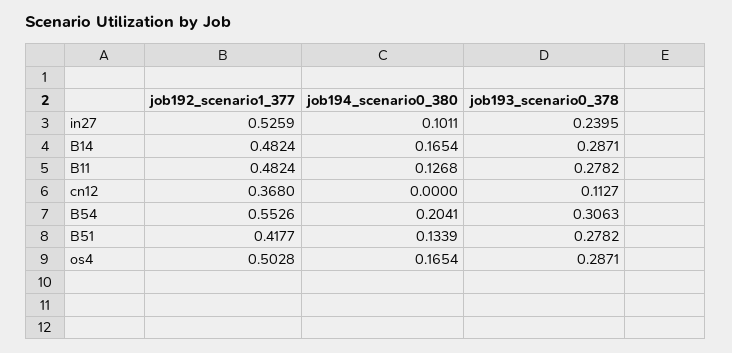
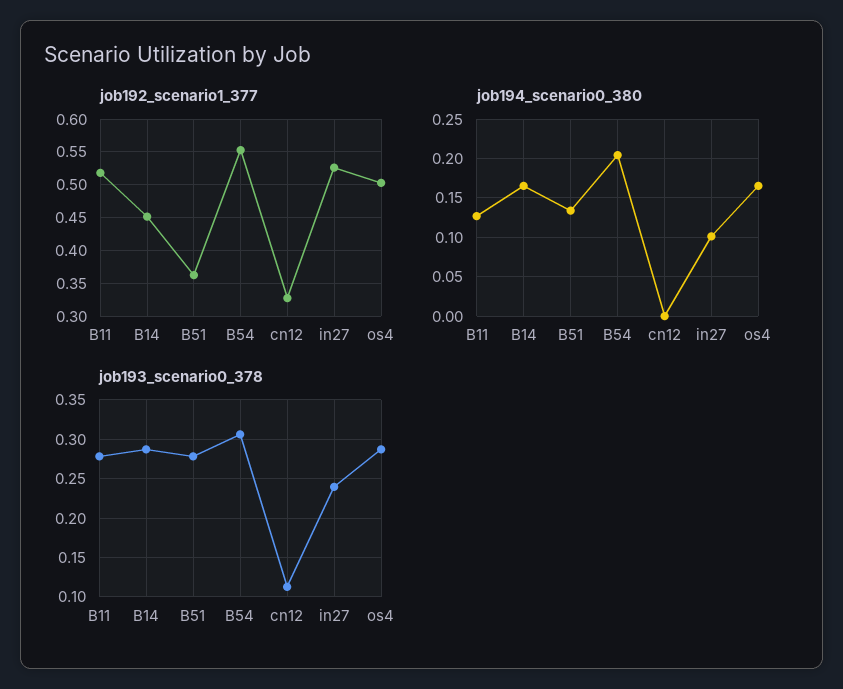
job192_scenario1_377, B14: 0.4824 -> 0.45
job192_scenario1_377, B11: 0.4824 -> 0.52
job192_scenario1_377, cn12: 0.368 -> 0.33
job192_scenario1_377, B51: 0.4177 -> 0.36

